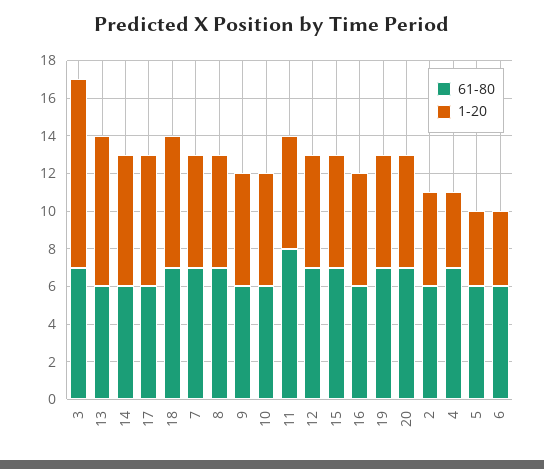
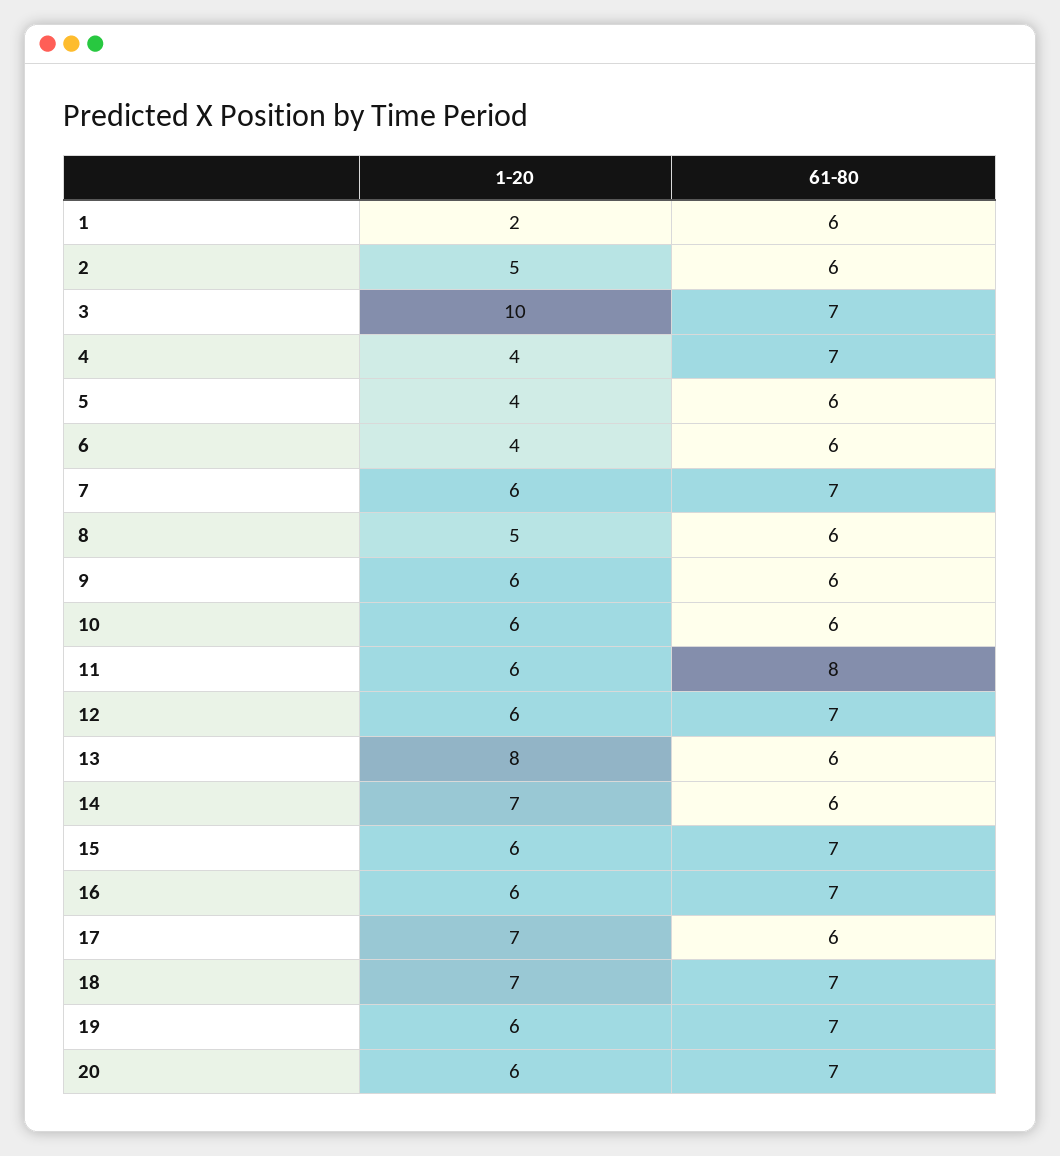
61-80, 8: 7 -> 6
1-20, 8: 6 -> 5
61-80, 16: 6 -> 7
1-20, 1: none -> 2
61-80, 1: none -> 6

